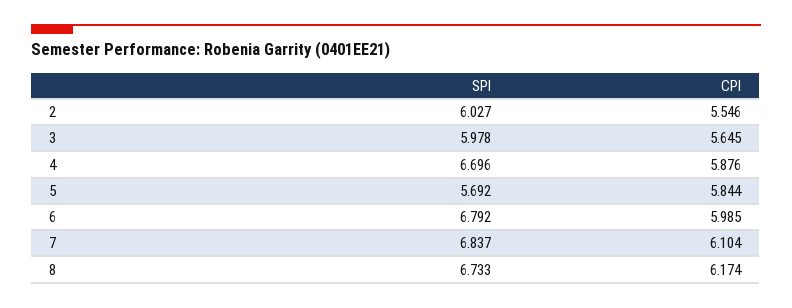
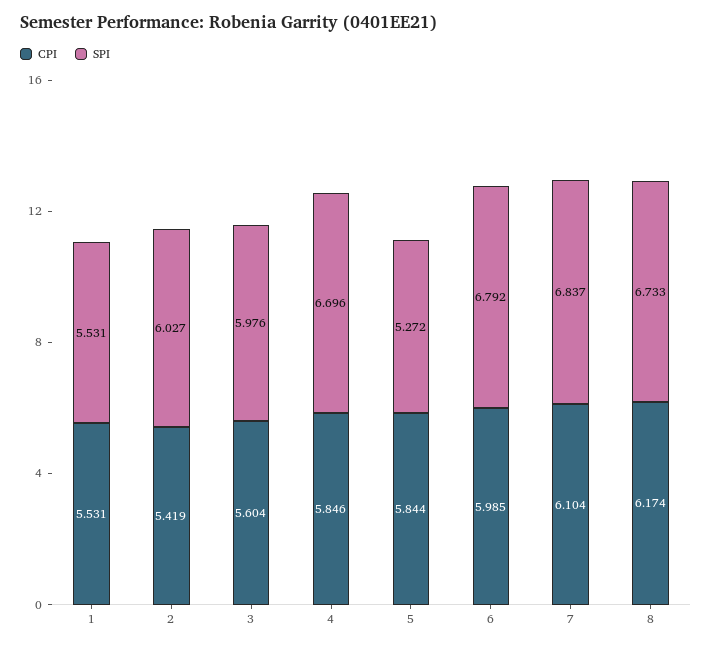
CPI, 2: 5.546 -> 5.419
SPI, 3: 5.978 -> 5.976
CPI, 3: 5.645 -> 5.604
CPI, 4: 5.876 -> 5.846
SPI, 5: 5.692 -> 5.272
CPI, 1: none -> 5.531
SPI, 1: none -> 5.531

